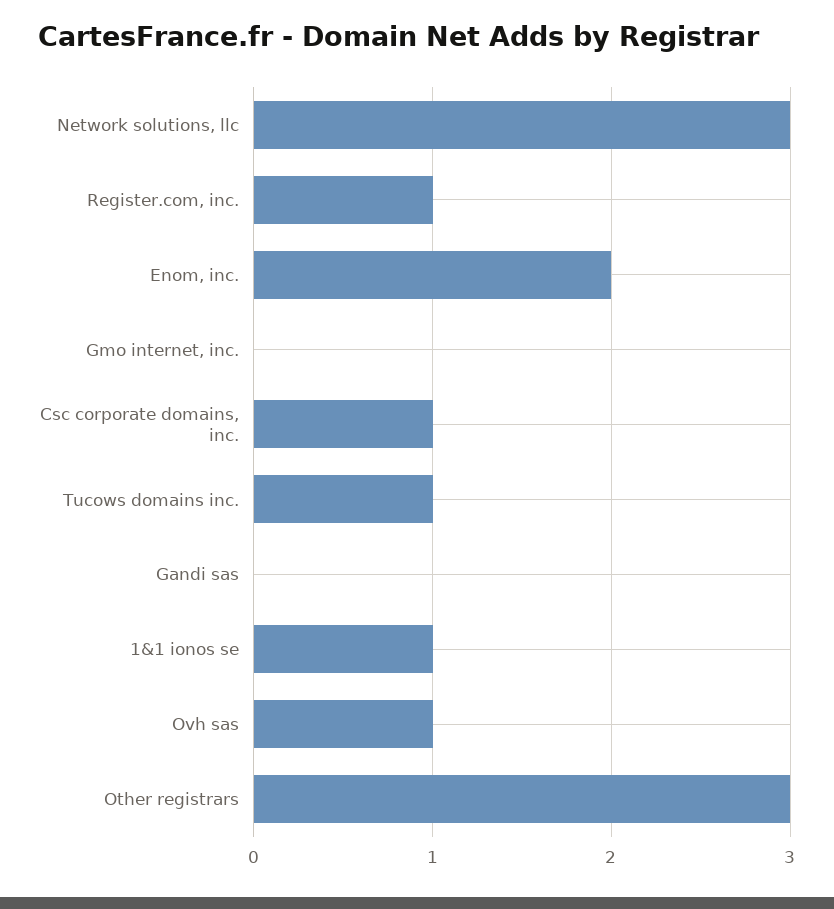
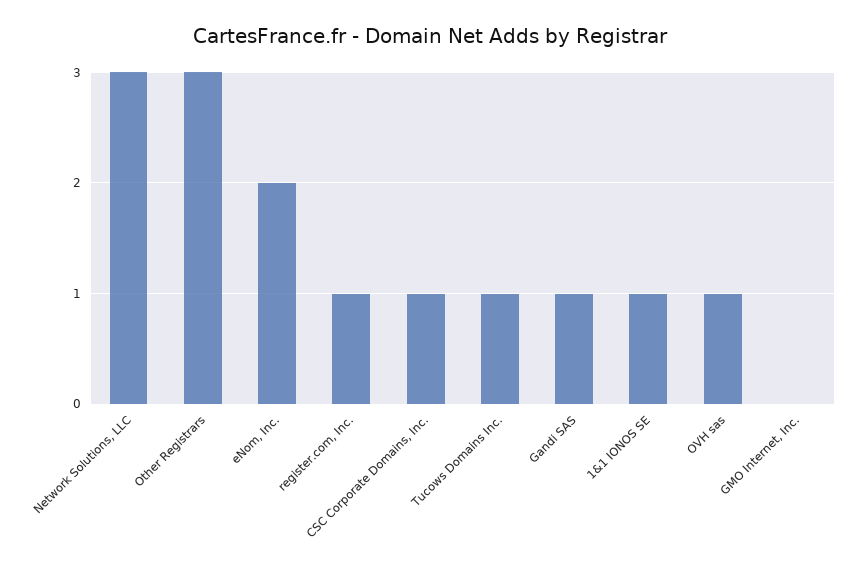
Gandi sas: 0 -> 1

